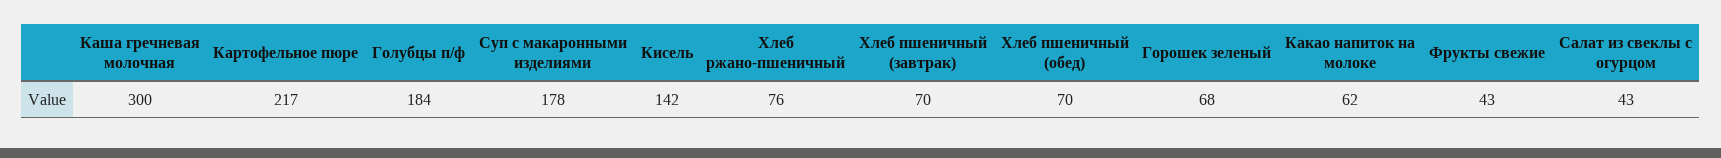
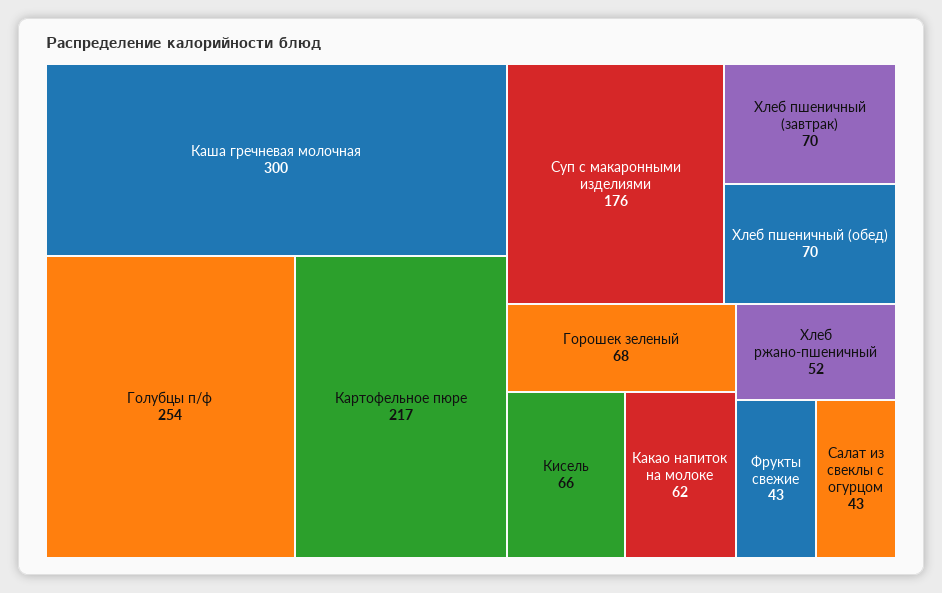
Голубцы п/ф: 184 -> 254
Суп с макаронными изделиями: 178 -> 176
Кисель: 142 -> 66
Хлеб ржано-пшеничный: 76 -> 52

